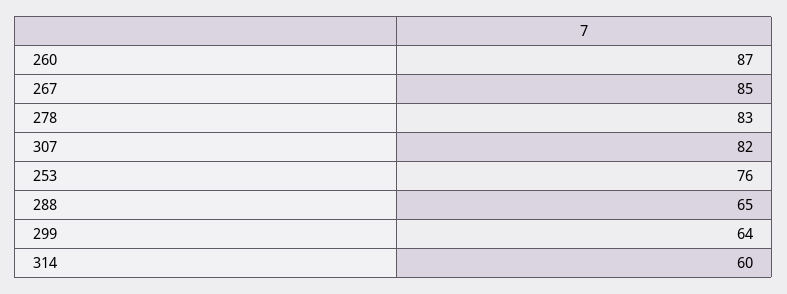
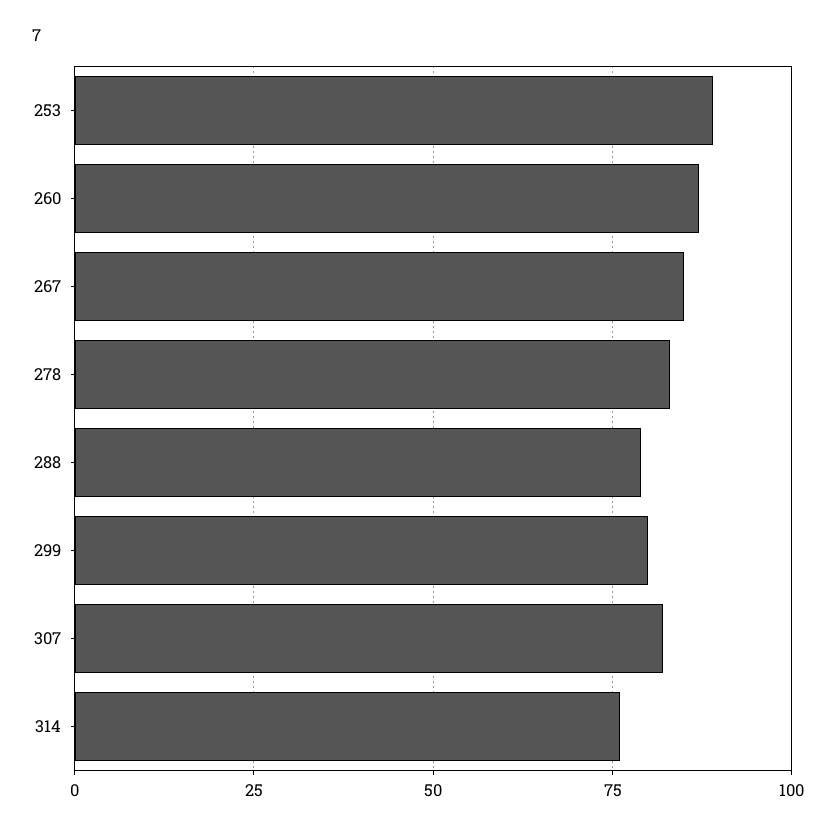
253: 76 -> 90
288: 65 -> 80
299: 64 -> 80
314: 60 -> 75

